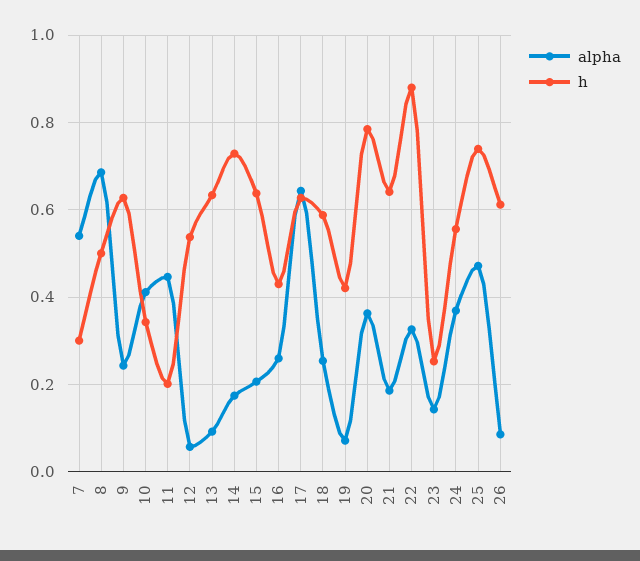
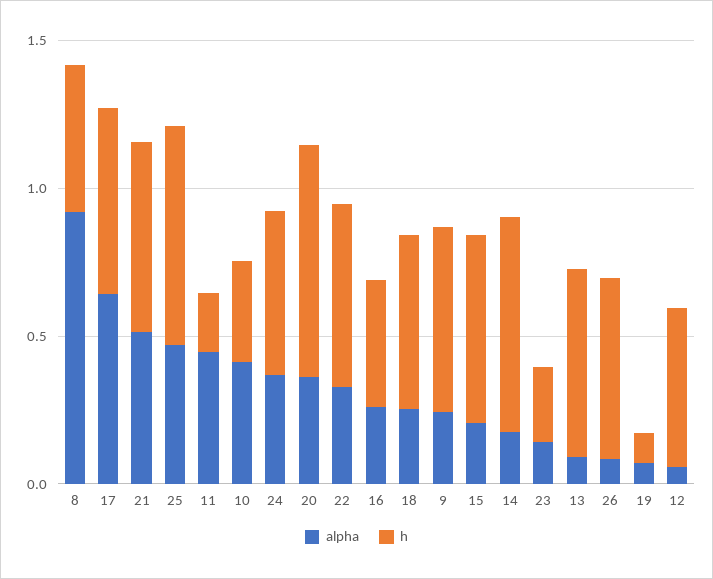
alpha, 7: 0.54 -> none
h, 7: 0.3 -> none
alpha, 8: 0.68 -> 0.9
h, 19: 0.42 -> 0.1
alpha, 21: 0.18 -> 0.5
h, 22: 0.88 -> 0.6

